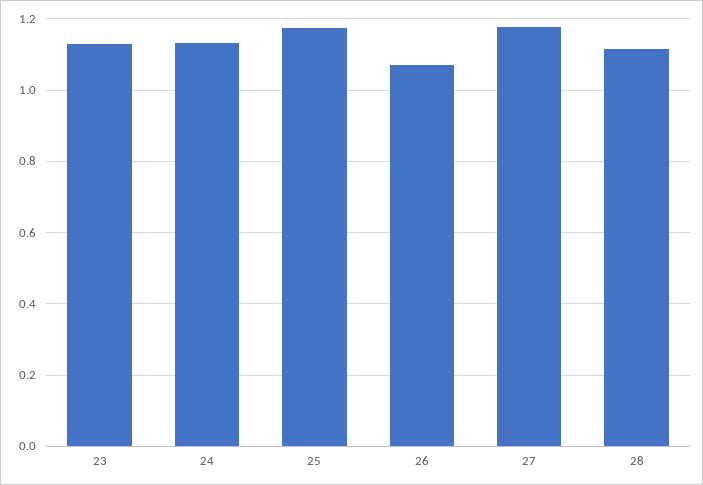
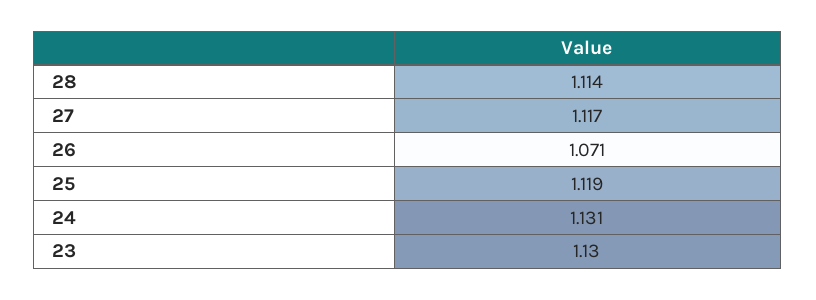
25: 1.18 -> 1.119
27: 1.18 -> 1.117

